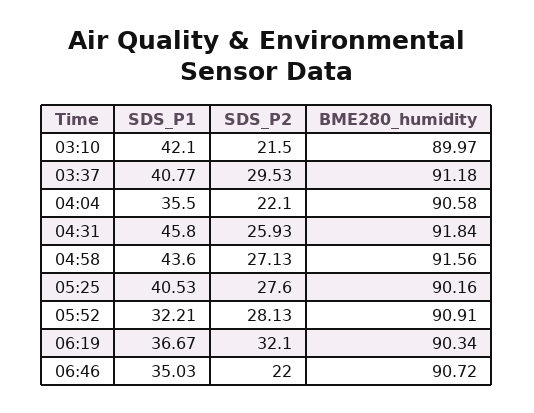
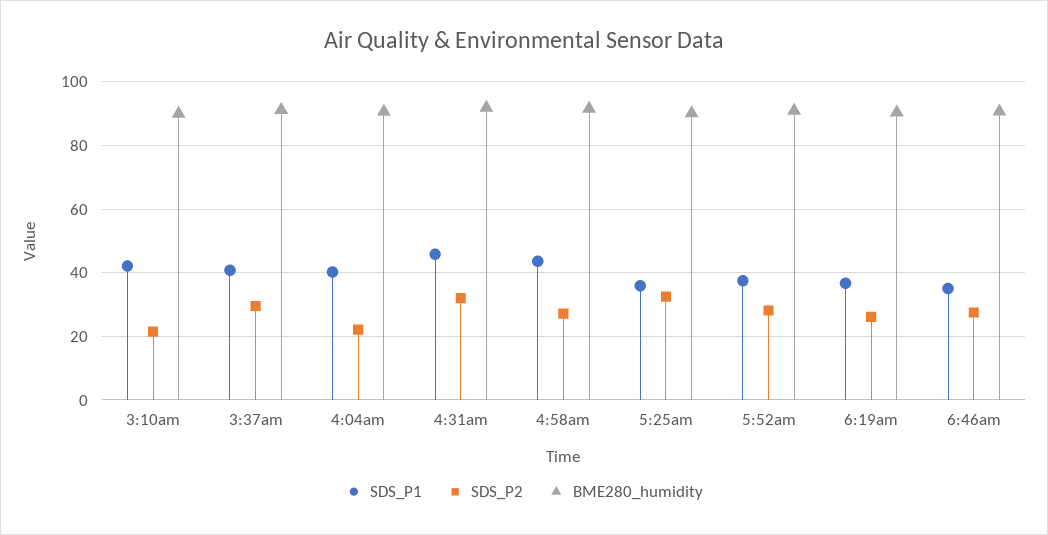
SDS_P1, 04:04: 35.5 -> 40
SDS_P2, 04:31: 25.93 -> 32
SDS_P1, 05:25: 40.53 -> 36
SDS_P2, 05:25: 27.6 -> 32
SDS_P1, 05:52: 32.21 -> 38
SDS_P2, 06:19: 32.1 -> 26
SDS_P2, 06:46: 22 -> 28

